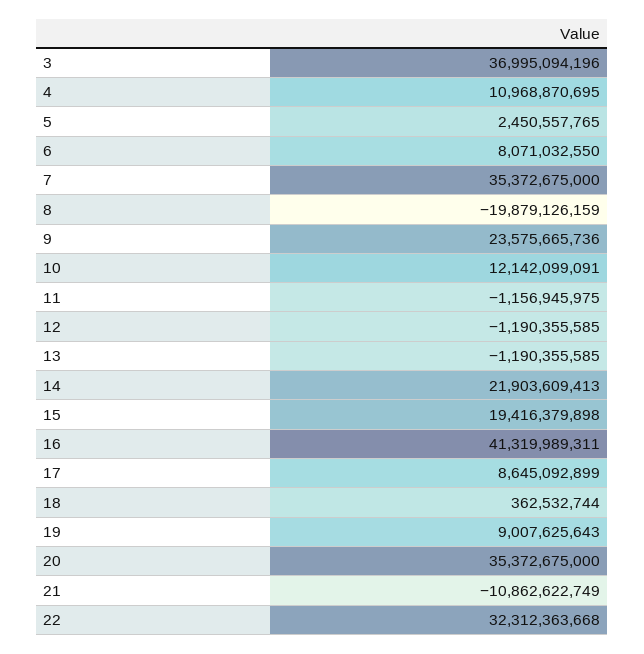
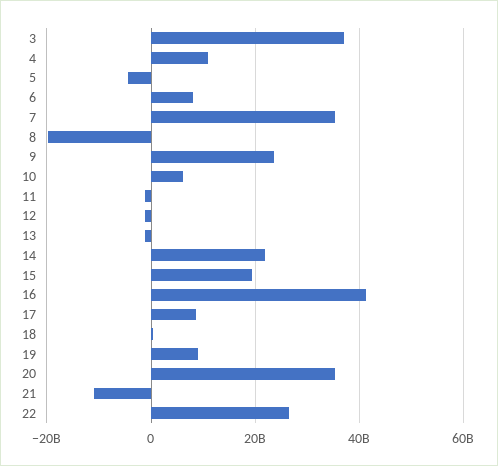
5: 2450557765 -> -4000000000
10: 12142099091 -> 6000000000
22: 32312363668 -> 26000000000

